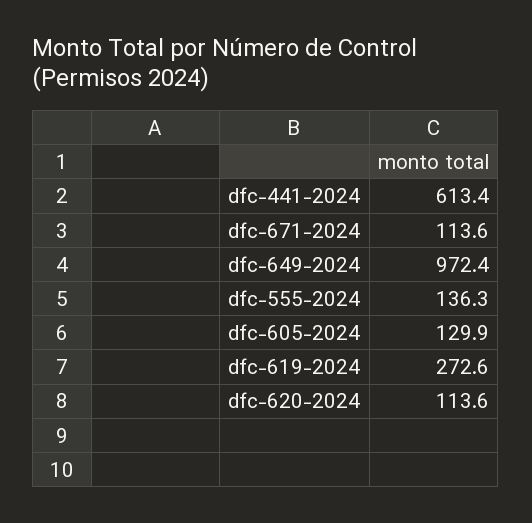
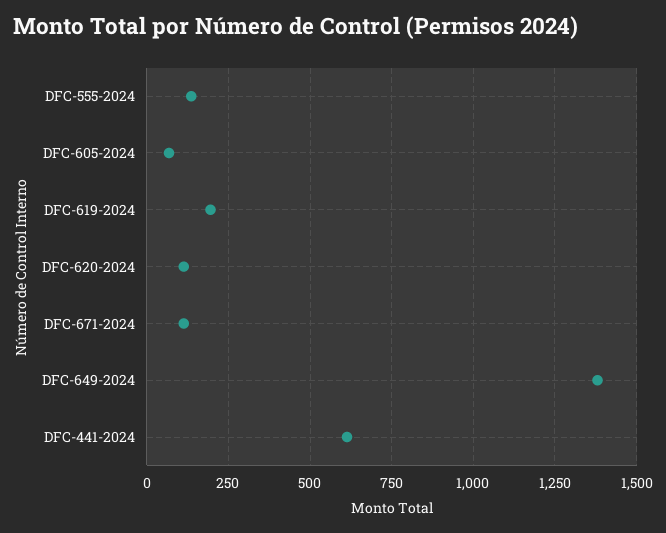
dfc-649-2024: 972.4 -> 1375
dfc-605-2024: 129.9 -> 75
dfc-619-2024: 272.6 -> 200

